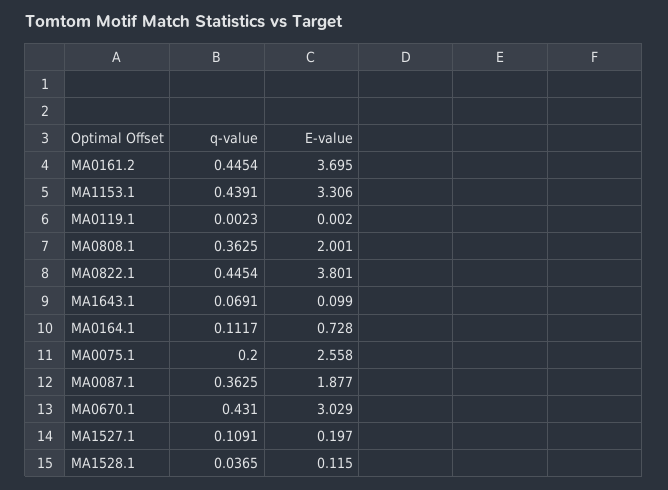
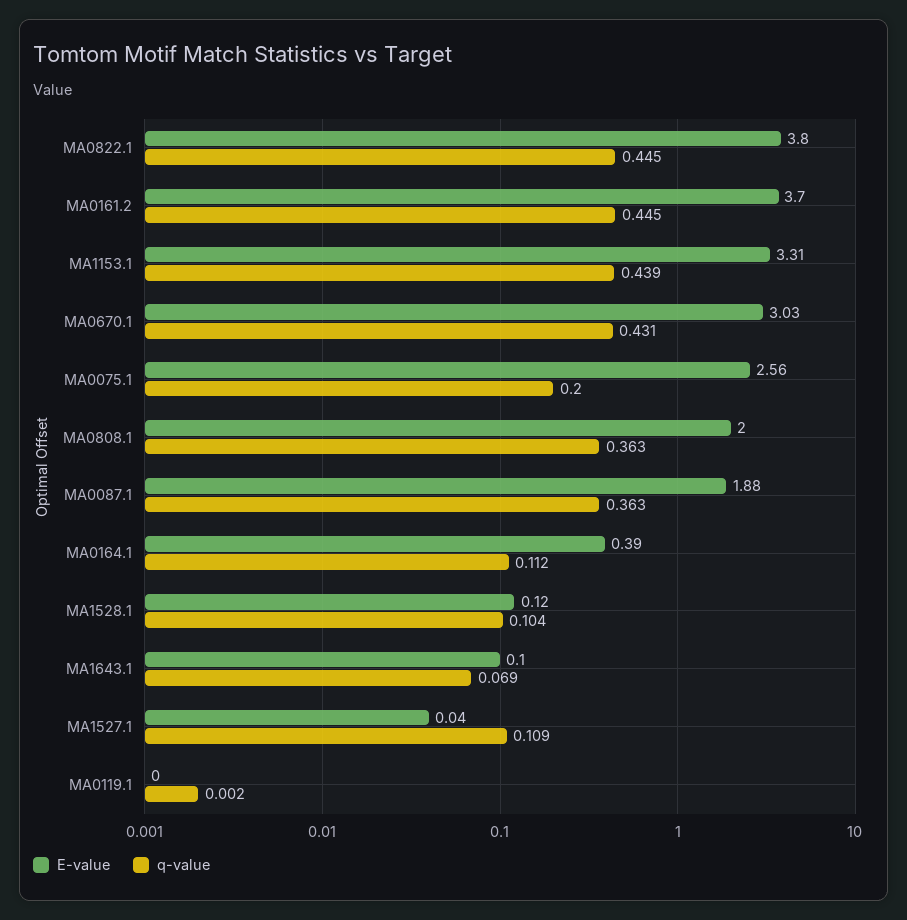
E-value, MA0164.1: 0.728 -> 0.39
E-value, MA1527.1: 0.197 -> 0.04
q-value, MA1528.1: 0.0365 -> 0.104

